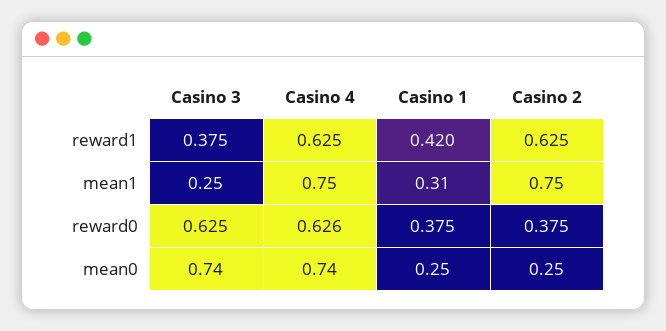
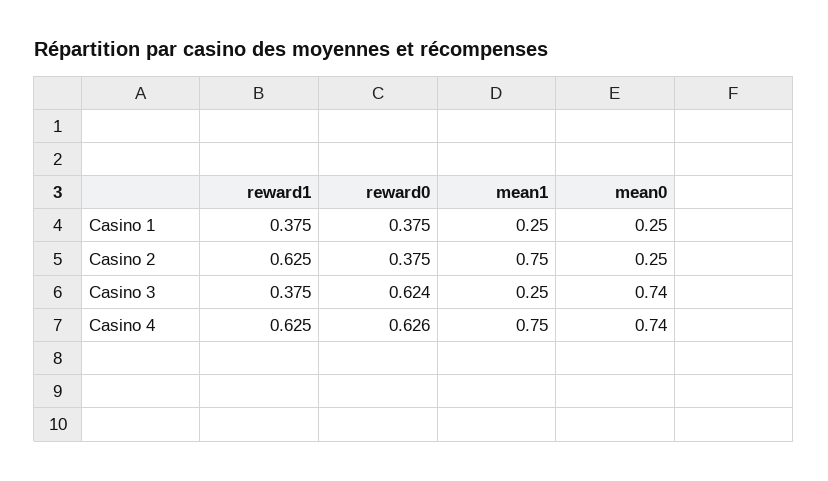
Casino 1, reward1: 0.42 -> 0.375
Casino 1, mean1: 0.31 -> 0.25
Casino 3, reward0: 0.625 -> 0.624

